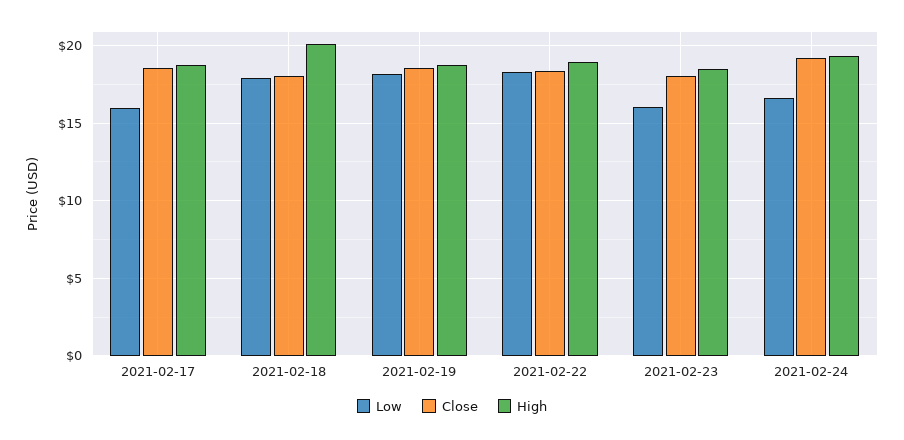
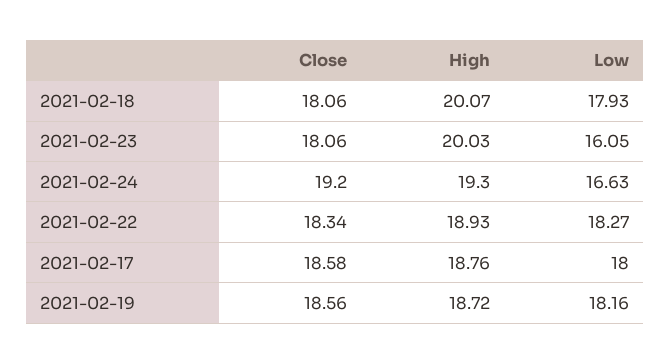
Low, 2021-02-17: 16 -> 18
High, 2021-02-23: 18.5 -> 20.03

